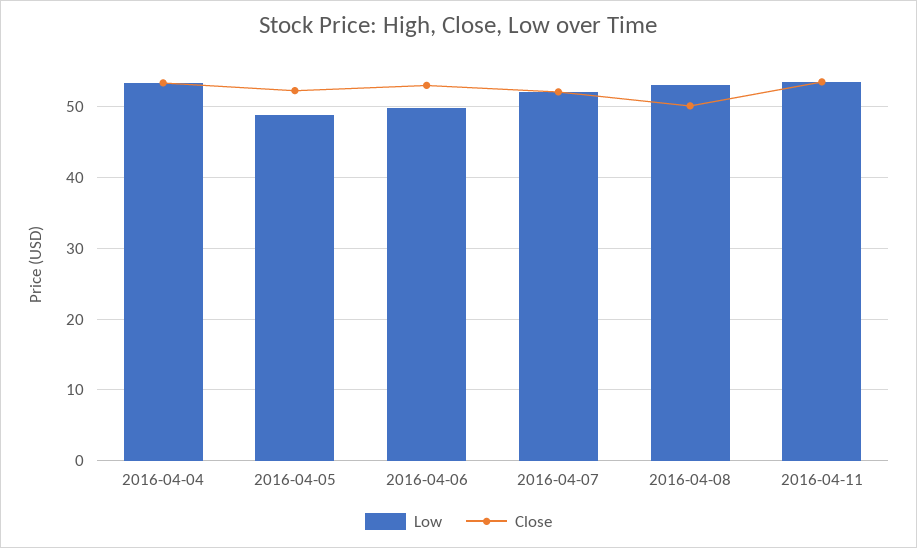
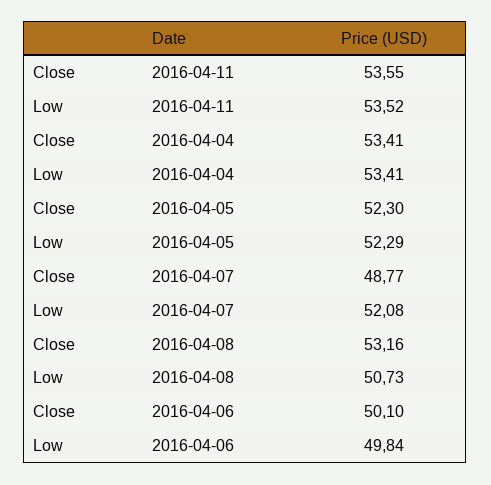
Low, 2016-04-05: 49 -> 52.29
Close, 2016-04-06: 53 -> 50.1
Close, 2016-04-07: 52 -> 48.77
Low, 2016-04-08: 53 -> 50.73
Close, 2016-04-08: 50 -> 53.16

